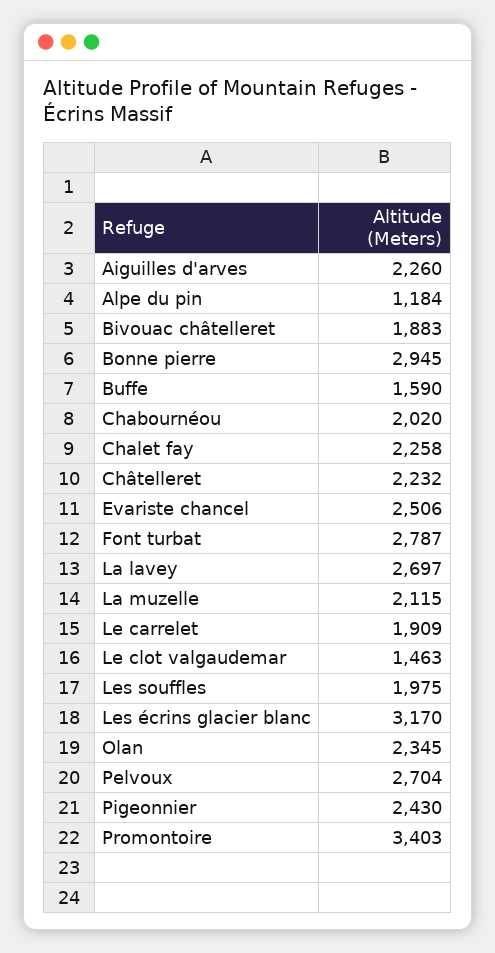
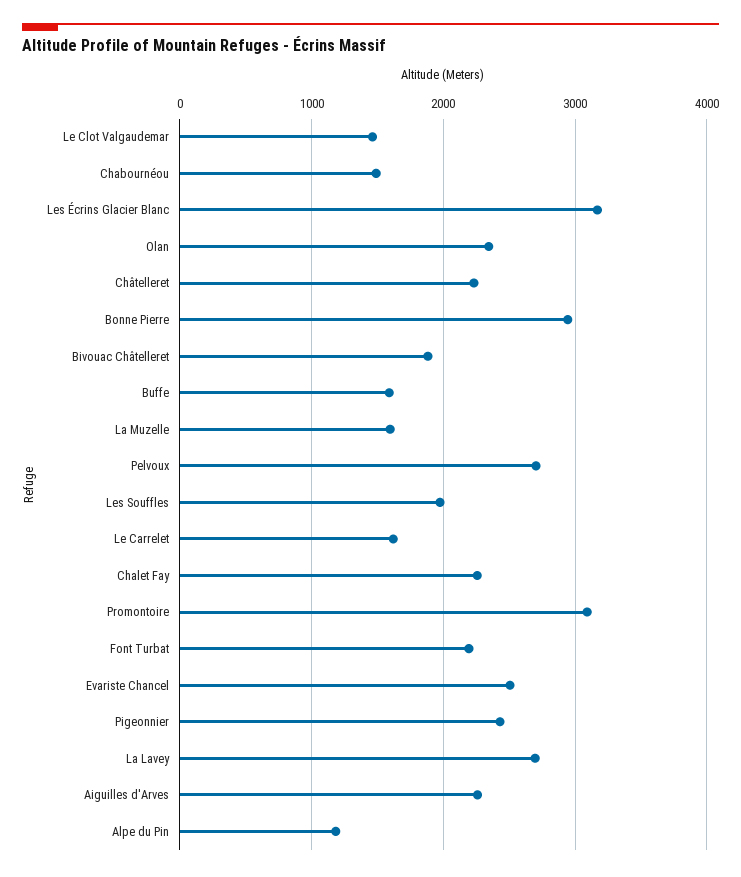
Chabournéou: 2020 -> 1500
Font turbat: 2787 -> 2200
La muzelle: 2115 -> 1600
Le carrelet: 1909 -> 1600
Promontoire: 3403 -> 3100

